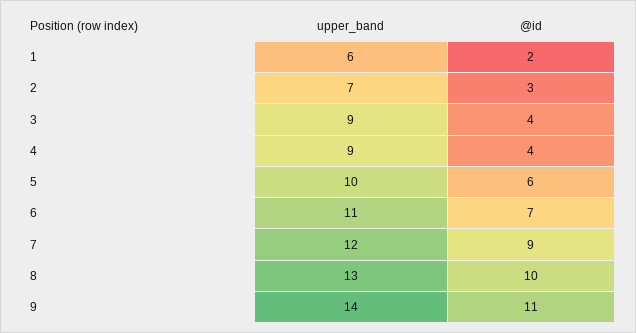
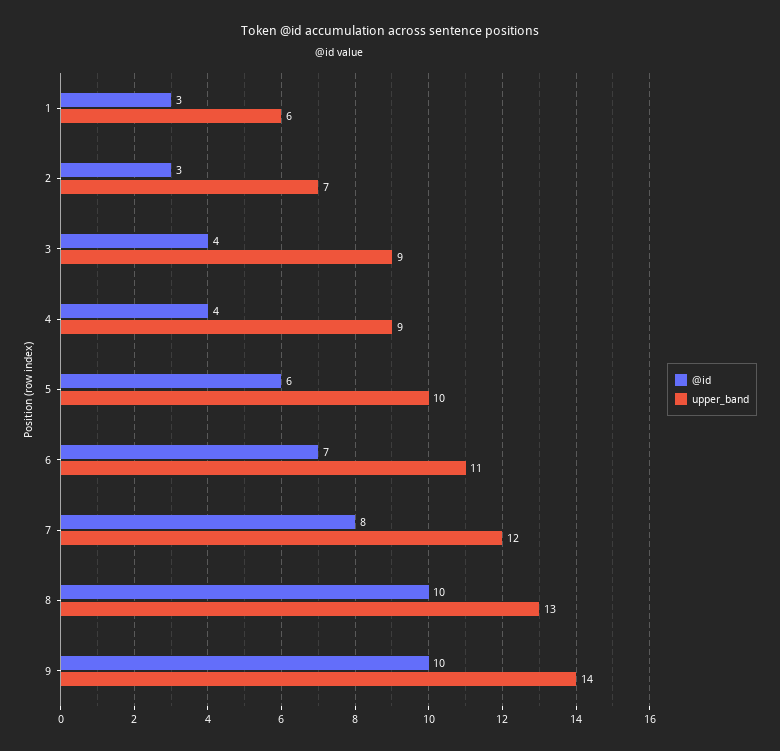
@id, 1: 2 -> 3
@id, 7: 9 -> 8
@id, 9: 11 -> 10

